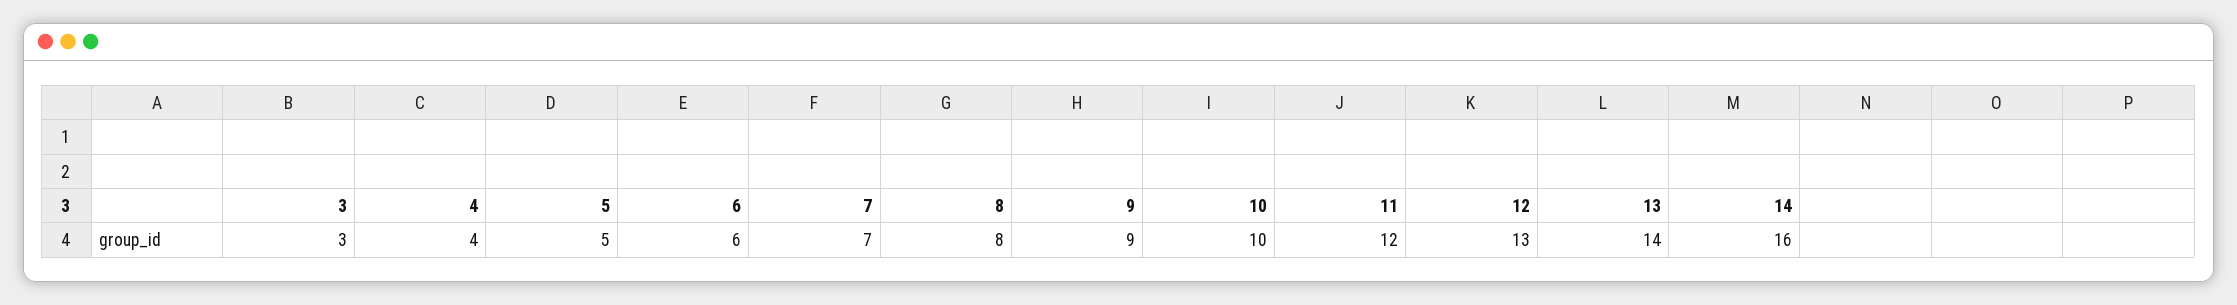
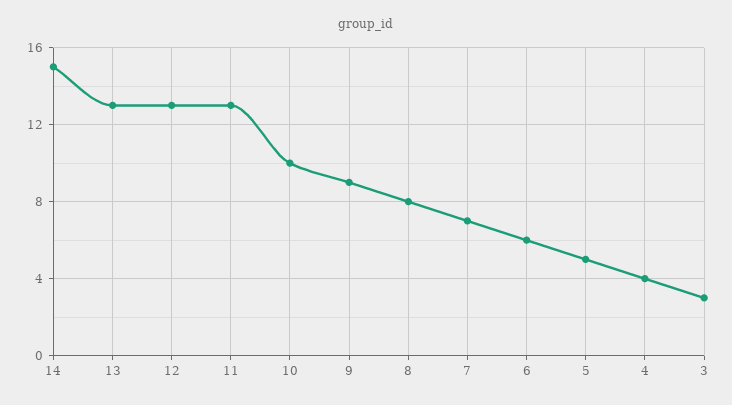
11: 12 -> 13
13: 14 -> 13
14: 16 -> 15

